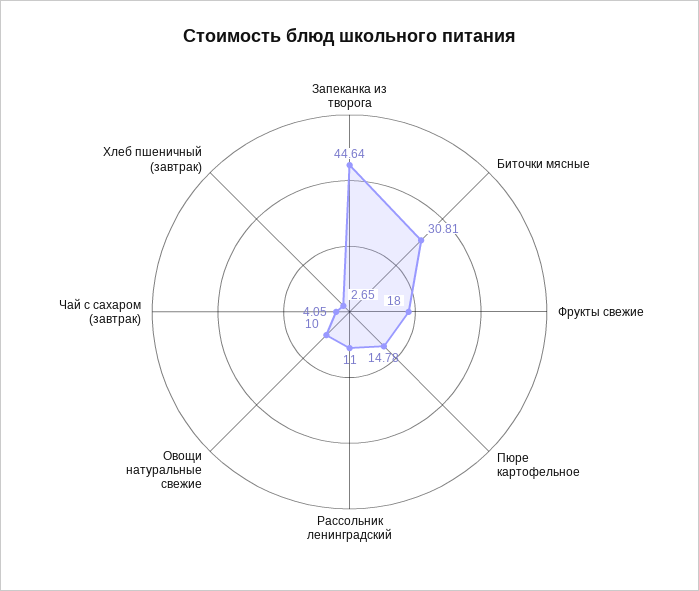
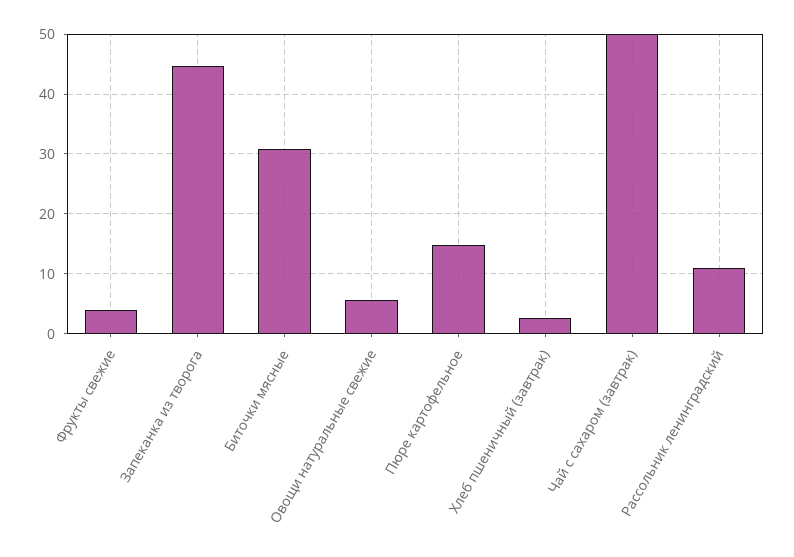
Фрукты свежие: 18 -> 4
Овощи натуральные свежие: 10 -> 6
Чай с сахаром (завтрак): 4.05 -> 50

